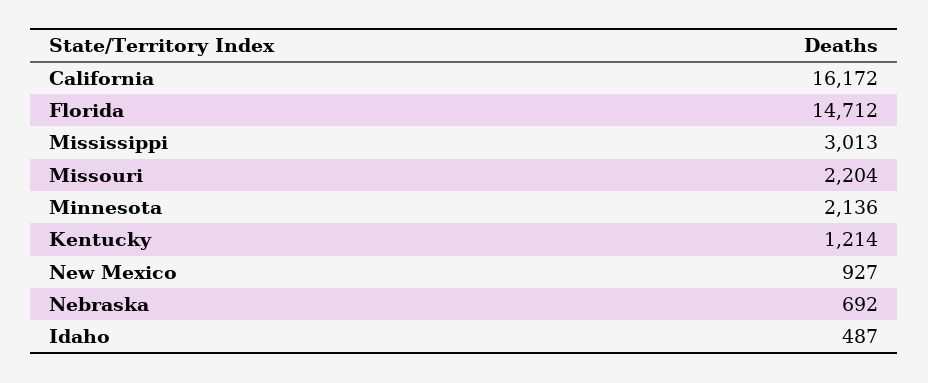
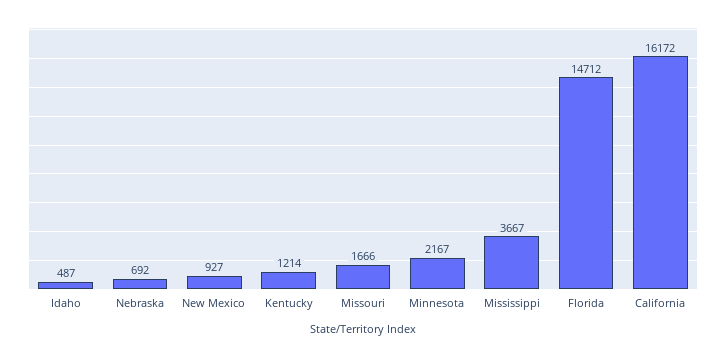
Mississippi: 3013 -> 3667
Missouri: 2204 -> 1666
Minnesota: 2136 -> 2167

